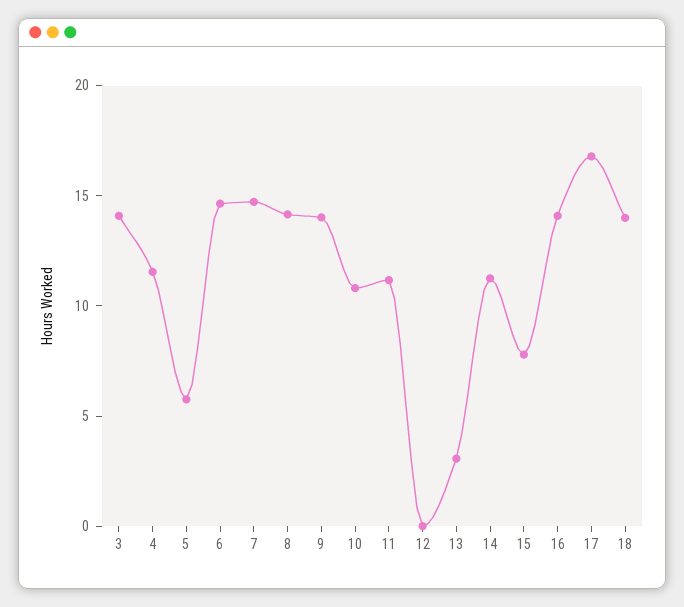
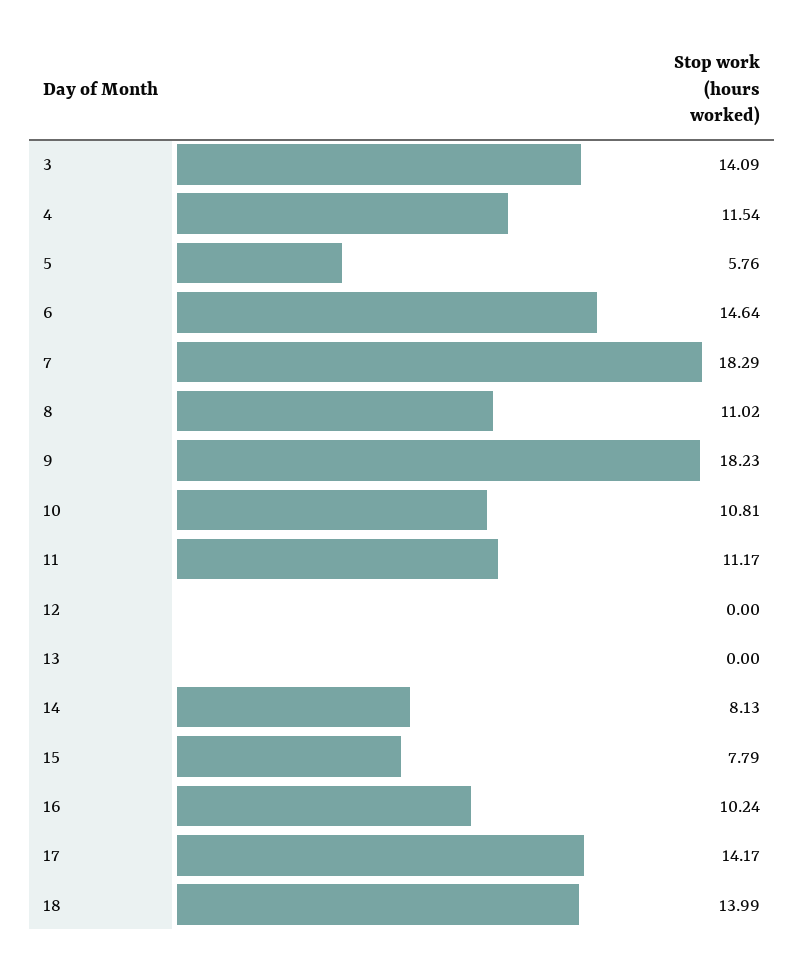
7: 15 -> 18.29
8: 14 -> 11.02
9: 14 -> 18.23
13: 3 -> 0
14: 11 -> 8.13
16: 14 -> 10.24
17: 17 -> 14.17

